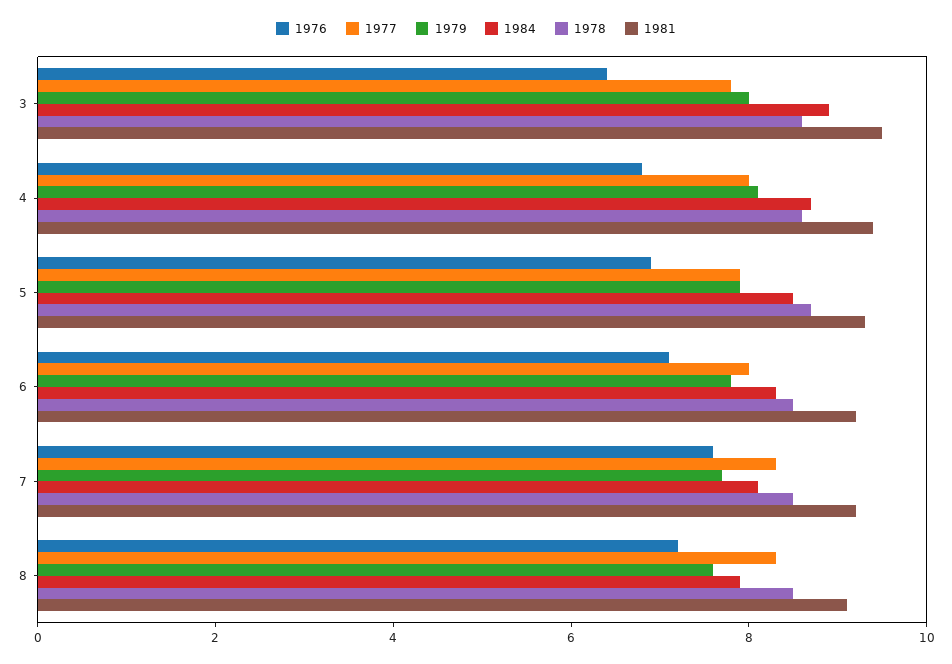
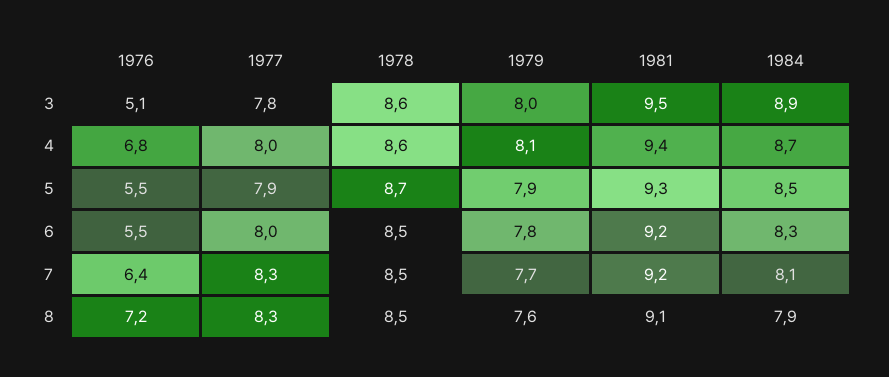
1976, 3: 6.5 -> 5.1
1976, 5: 7 -> 5.5
1976, 6: 7 -> 5.5
1976, 7: 7.5 -> 6.4

